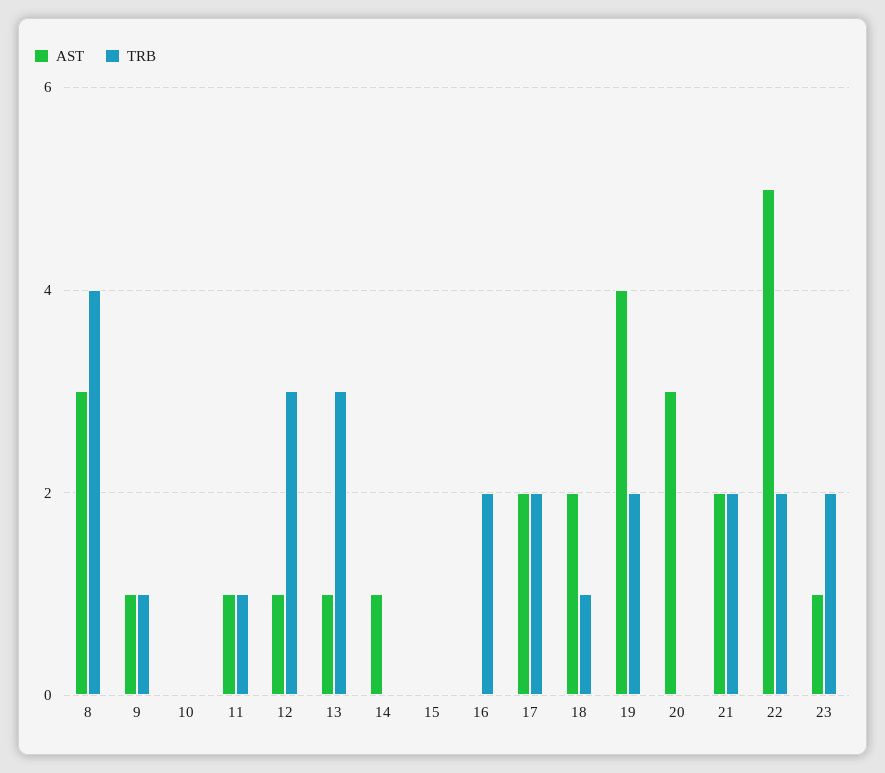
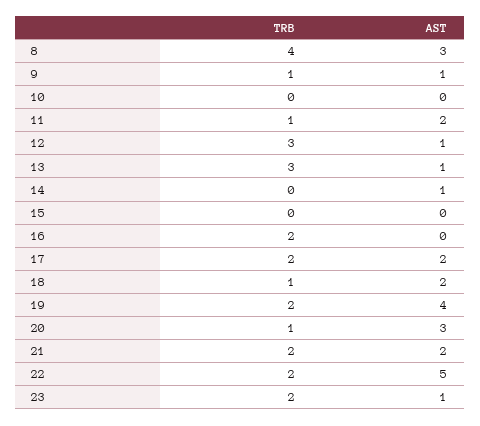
AST, 11: 1 -> 2
TRB, 20: 0 -> 1

